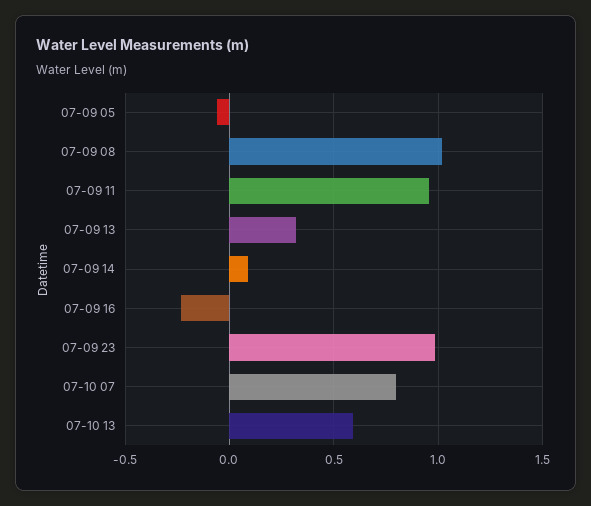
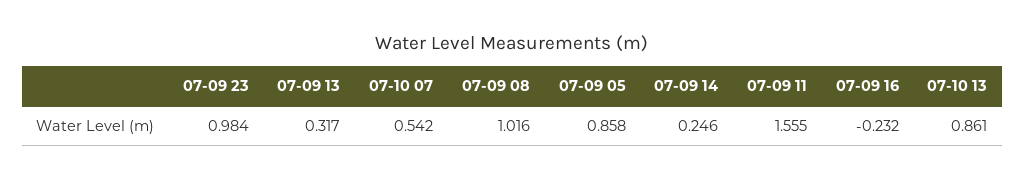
07-09 05: -0.05 -> 0.858
07-09 11: 0.95 -> 1.555
07-09 14: 0.1 -> 0.246
07-10 07: 0.8 -> 0.542
07-10 13: 0.6 -> 0.861

